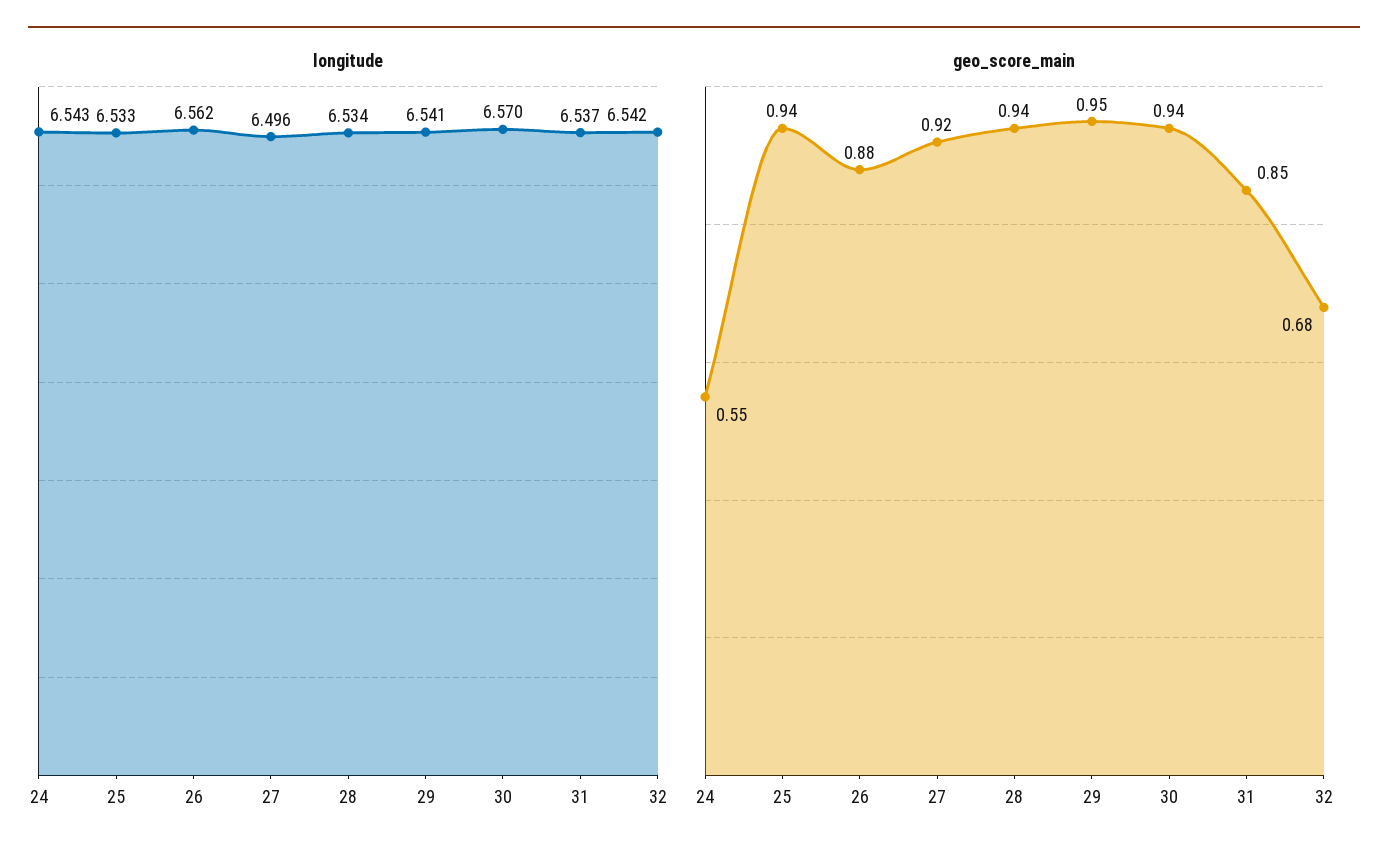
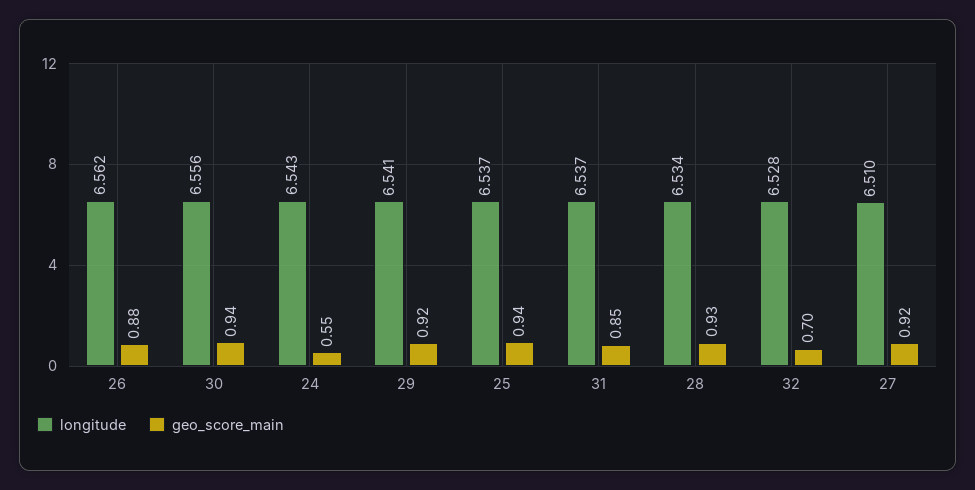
longitude, 25: 6.533 -> 6.537
longitude, 27: 6.496 -> 6.51
longitude, 30: 6.57 -> 6.556
longitude, 32: 6.542 -> 6.528
geo_score_main, 28: 0.94 -> 0.93
geo_score_main, 29: 0.95 -> 0.92
geo_score_main, 32: 0.68 -> 0.7

